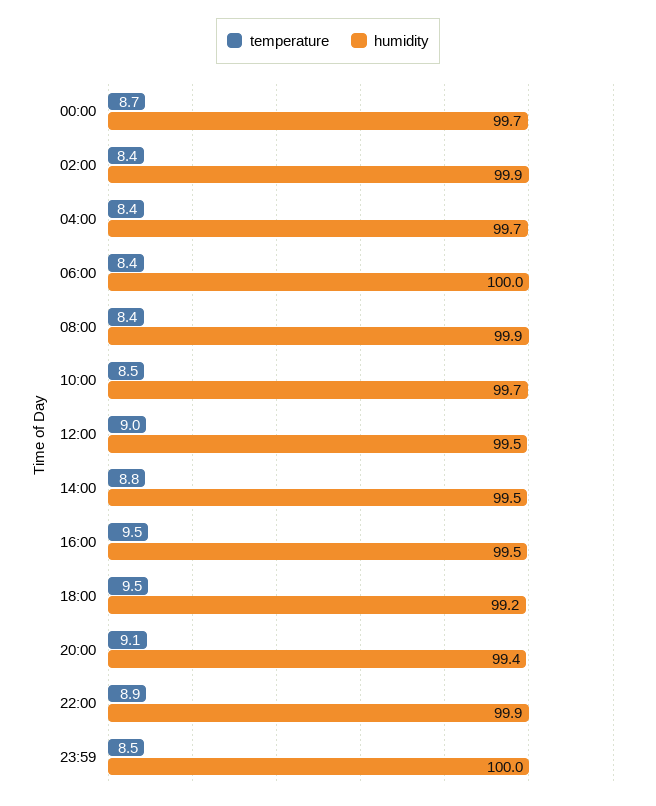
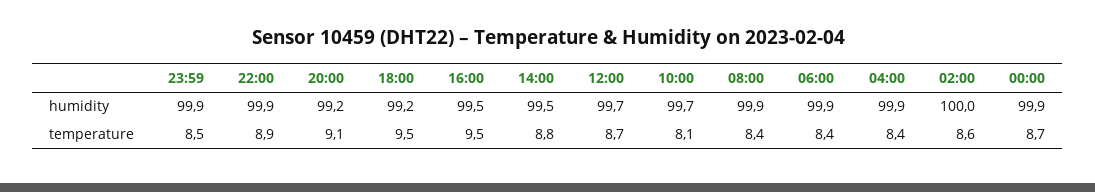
humidity, 00:00: 99.7 -> 99.9
temperature, 02:00: 8.4 -> 8.6
humidity, 02:00: 99.9 -> 100
humidity, 04:00: 99.7 -> 99.9
humidity, 06:00: 100 -> 99.9
temperature, 10:00: 8.5 -> 8.1
temperature, 12:00: 9 -> 8.7
humidity, 12:00: 99.5 -> 99.7
humidity, 20:00: 99.4 -> 99.2
humidity, 23:59: 100 -> 99.9

